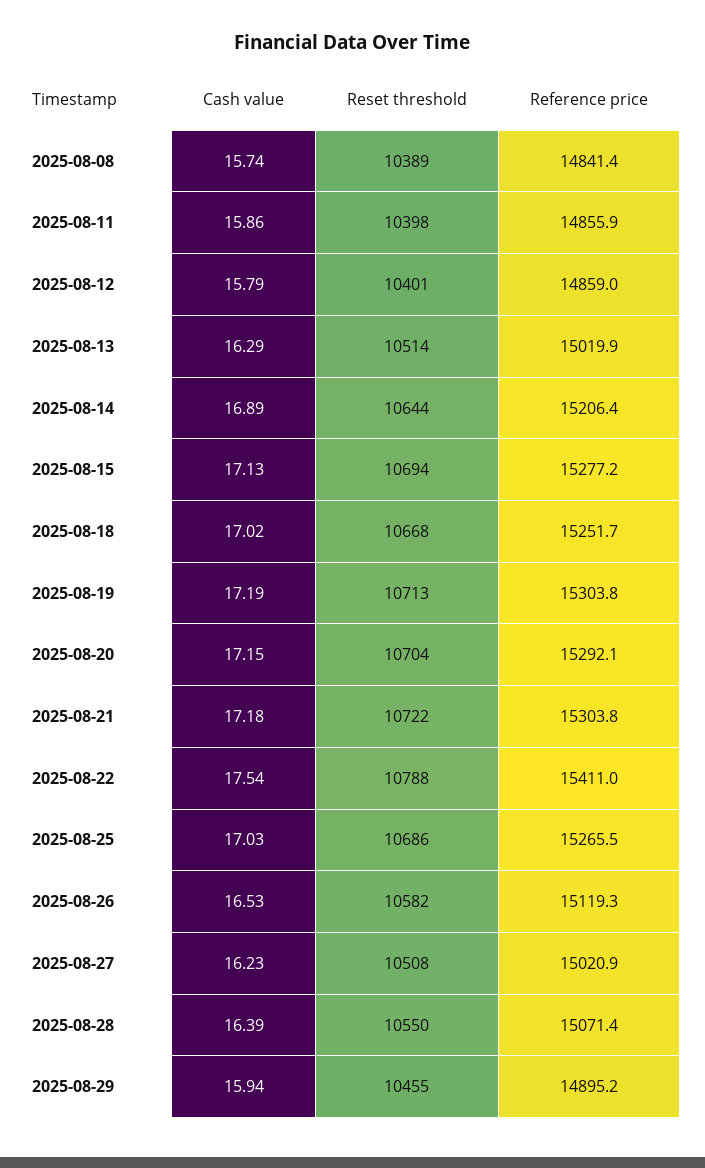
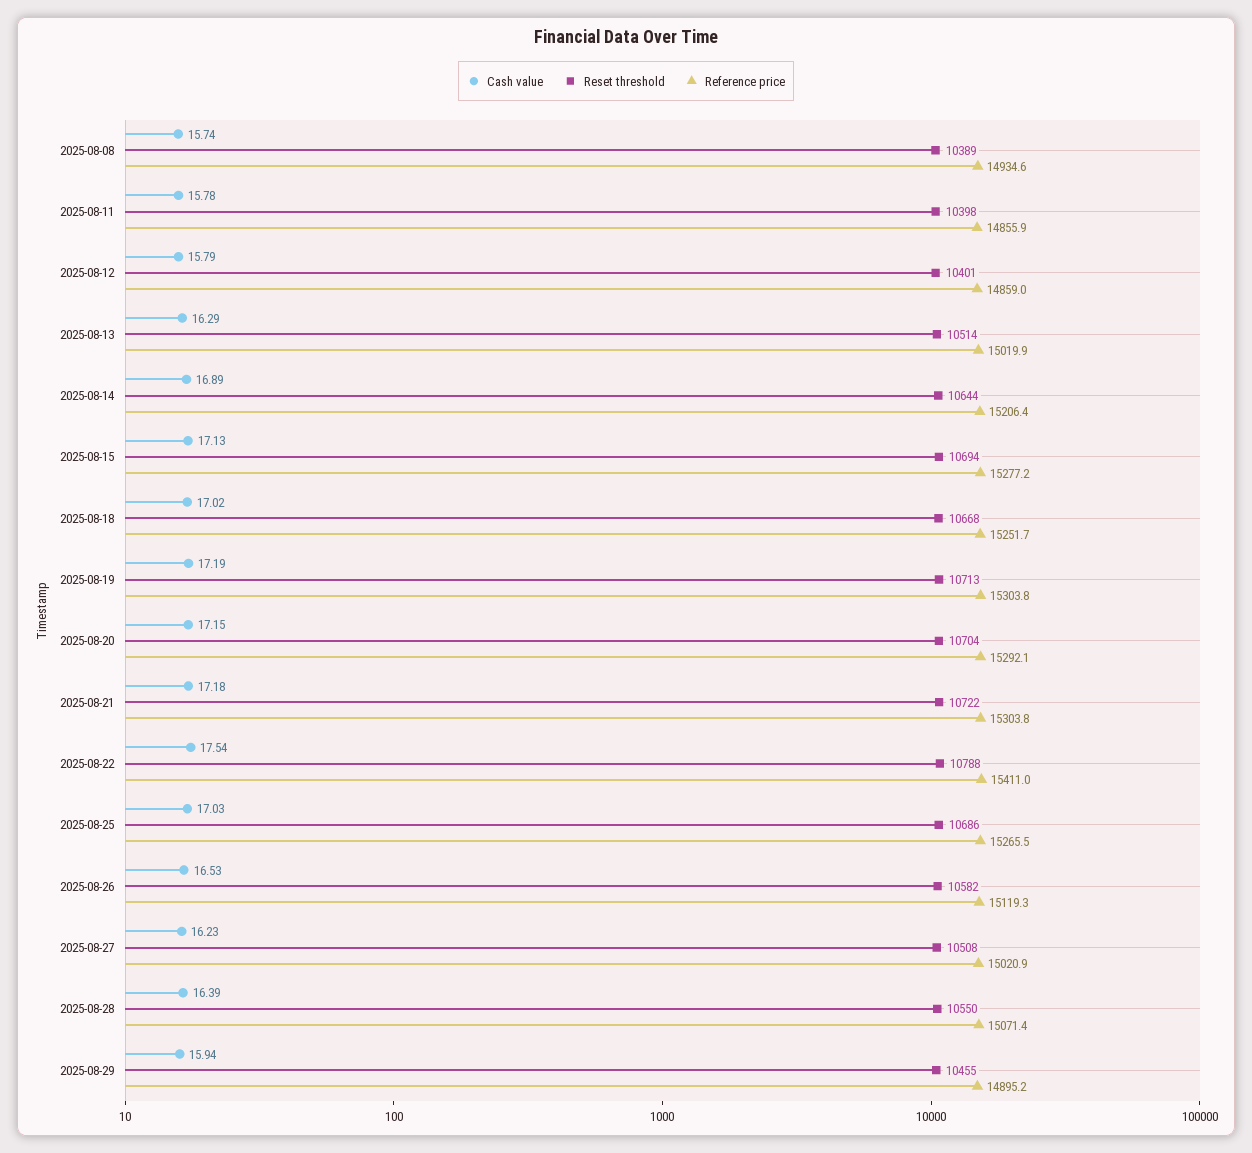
Reference price, 2025-08-08: 14841.4 -> 14934.6
Cash value, 2025-08-11: 15.86 -> 15.78

